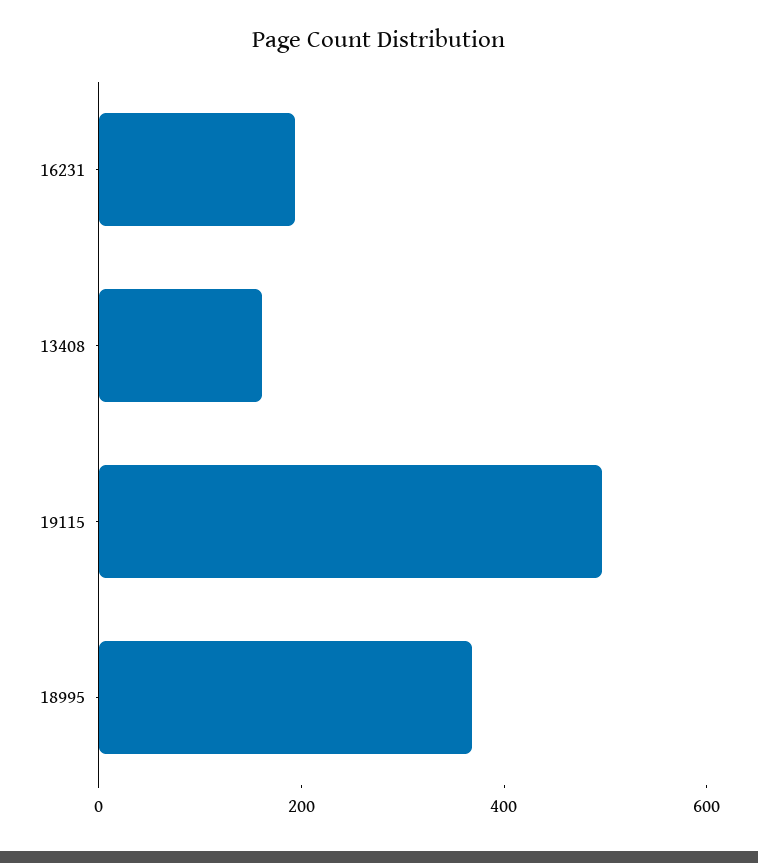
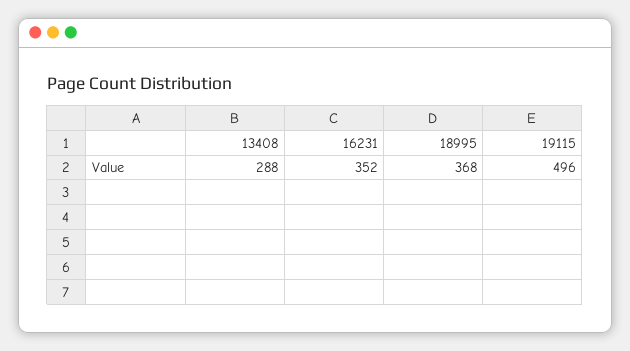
16231: 200 -> 352
13408: 150 -> 288

